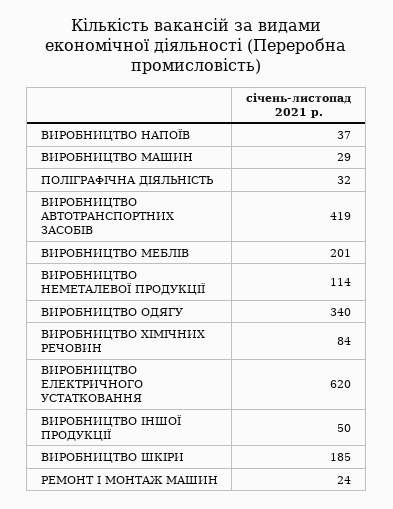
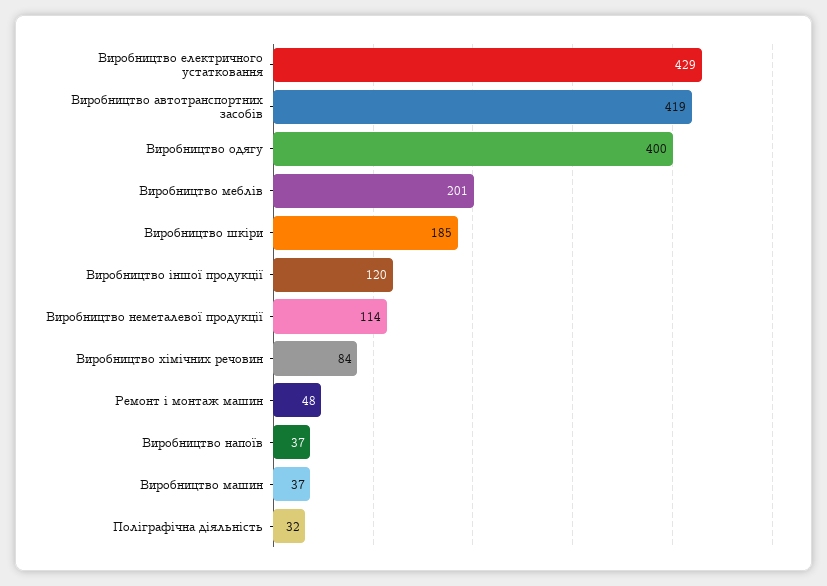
ВИРОБНИЦТВО МАШИН: 29 -> 37
ВИРОБНИЦТВО ОДЯГУ: 340 -> 400
ВИРОБНИЦТВО ЕЛЕКТРИЧНОГО УСТАТКОВАННЯ: 620 -> 429
ВИРОБНИЦТВО ІНШОЇ ПРОДУКЦІЇ: 50 -> 120
РЕМОНТ І МОНТАЖ МАШИН: 24 -> 48

